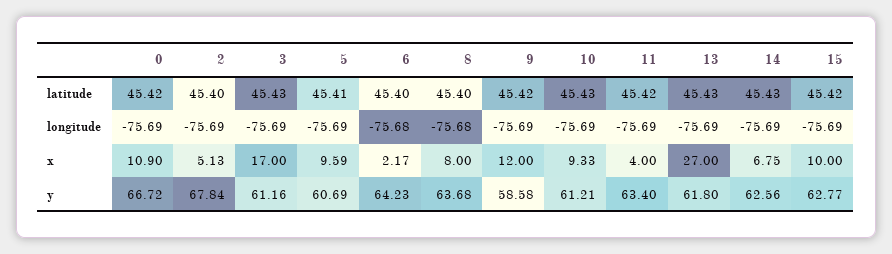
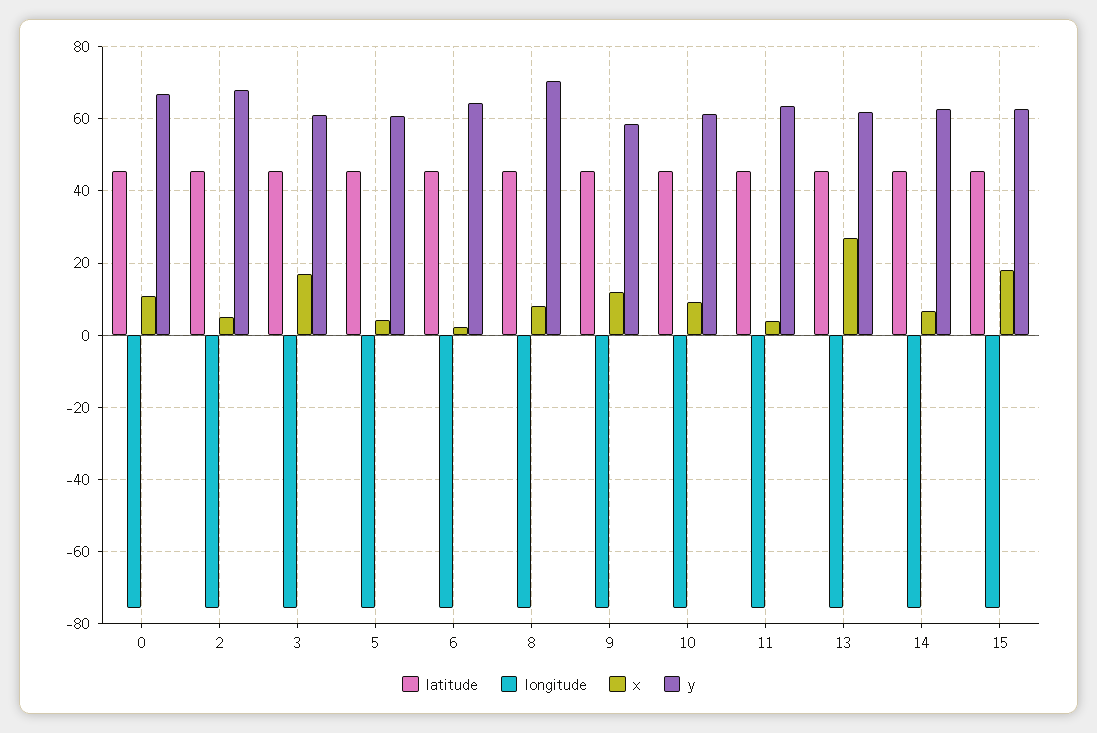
x, 5: 9.59 -> 4
x, 15: 10 -> 18
y, 8: 63.68 -> 70

